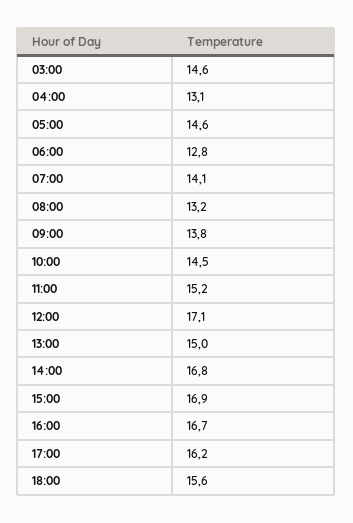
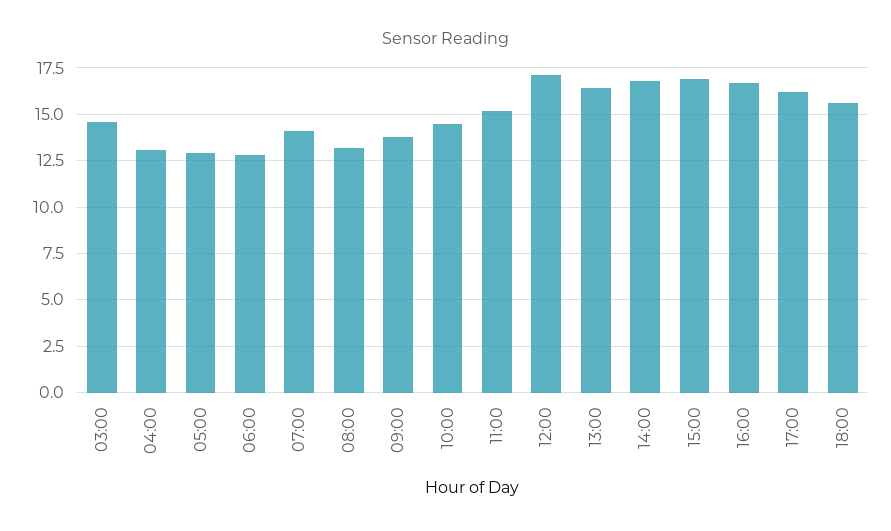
05:00: 14.6 -> 13
13:00: 15 -> 16.5

